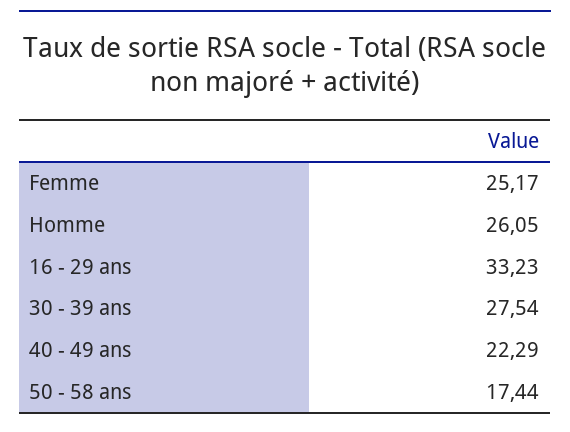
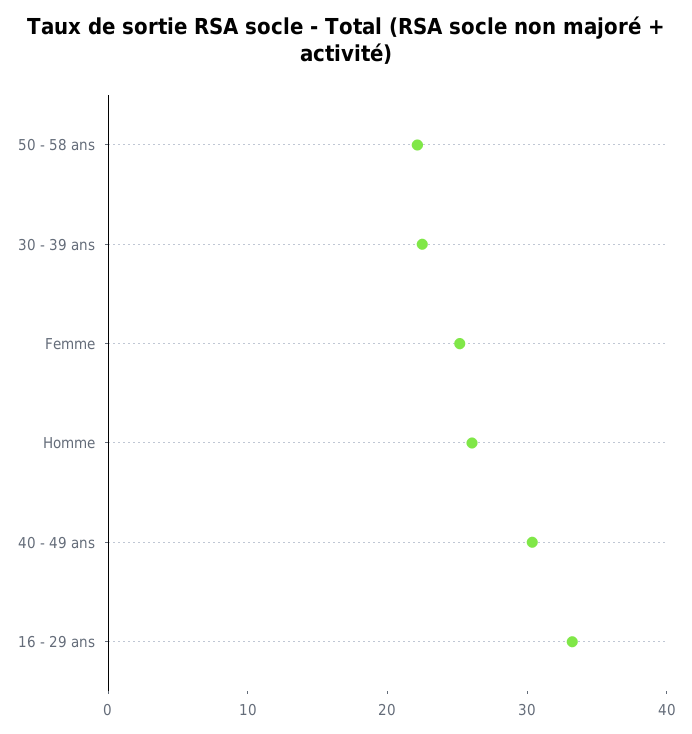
30 - 39 ans: 27.54 -> 22
40 - 49 ans: 22.29 -> 30
50 - 58 ans: 17.44 -> 22

